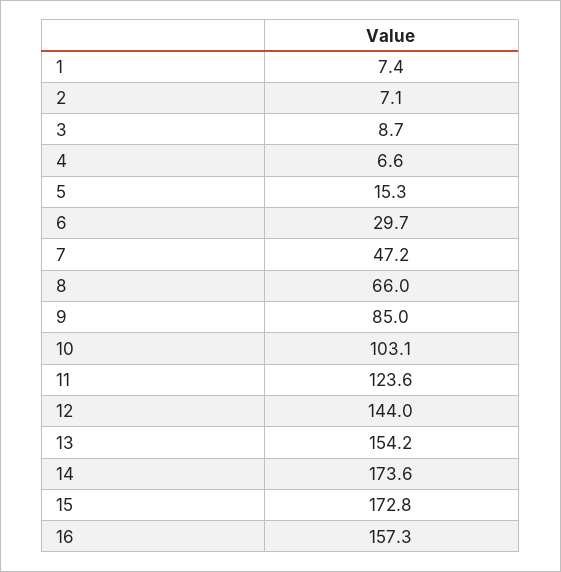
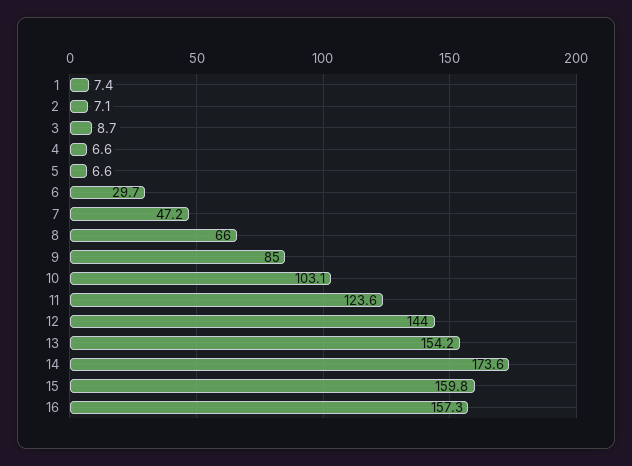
5: 15.3 -> 6.6
15: 172.8 -> 159.8

